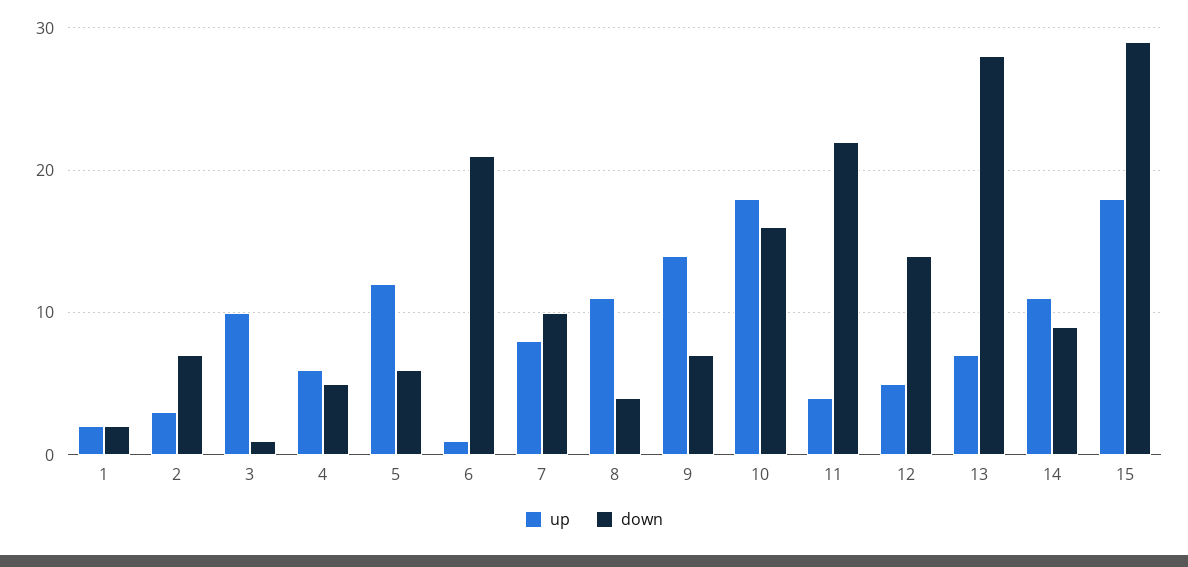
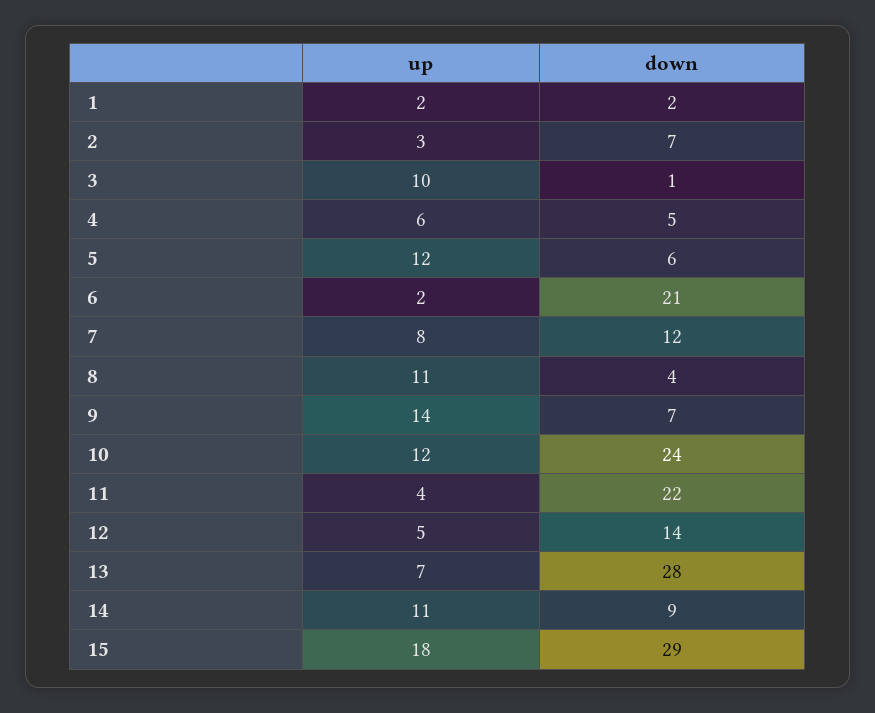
up, 6: 1 -> 2
down, 7: 10 -> 12
up, 10: 18 -> 12
down, 10: 16 -> 24

